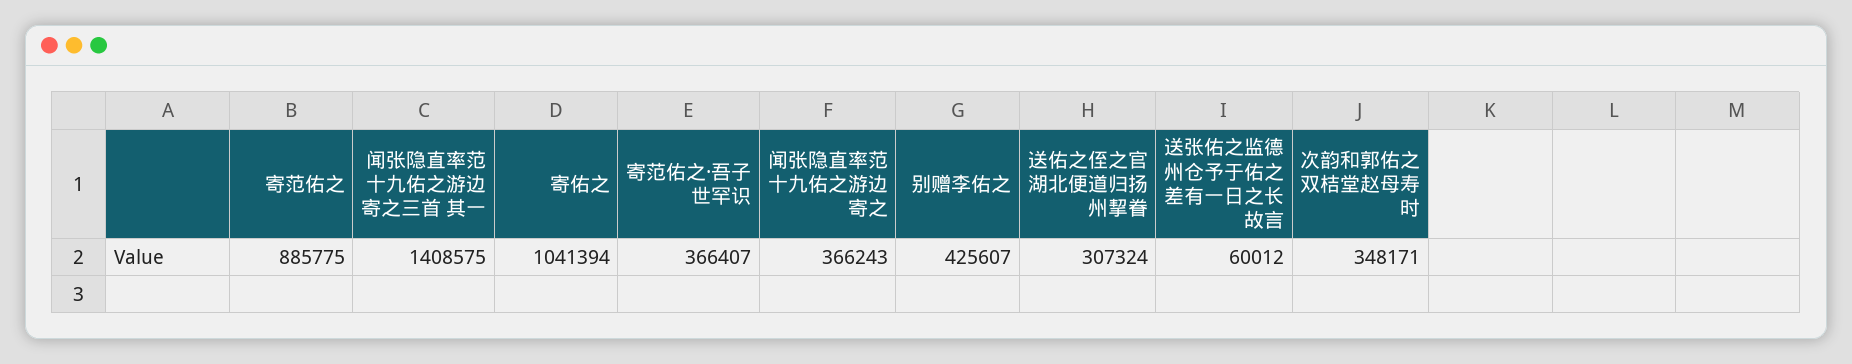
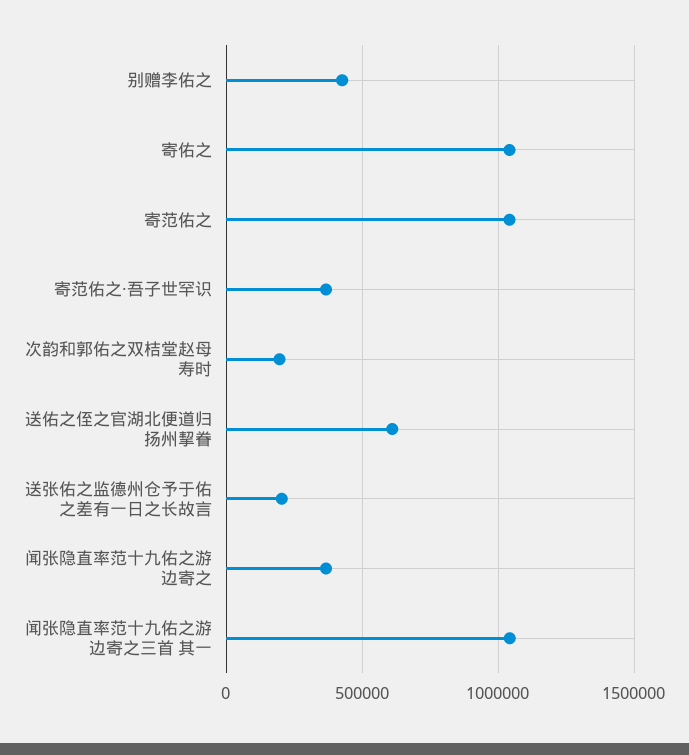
寄范佑之: 885775 -> 1050000
闻张隐直率范十九佑之游边寄之三首 其一: 1408575 -> 1050000
送佑之侄之官湖北便道归扬州挈眷: 307324 -> 600000
送张佑之监德州仓予于佑之差有一日之长故言: 60012 -> 200000
次韵和郭佑之双桔堂赵母寿时: 348171 -> 200000

